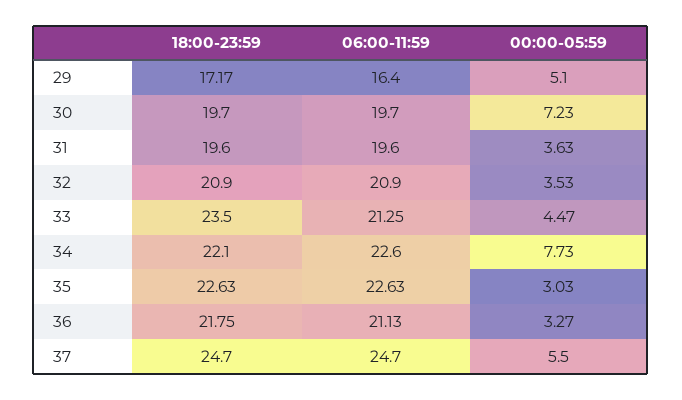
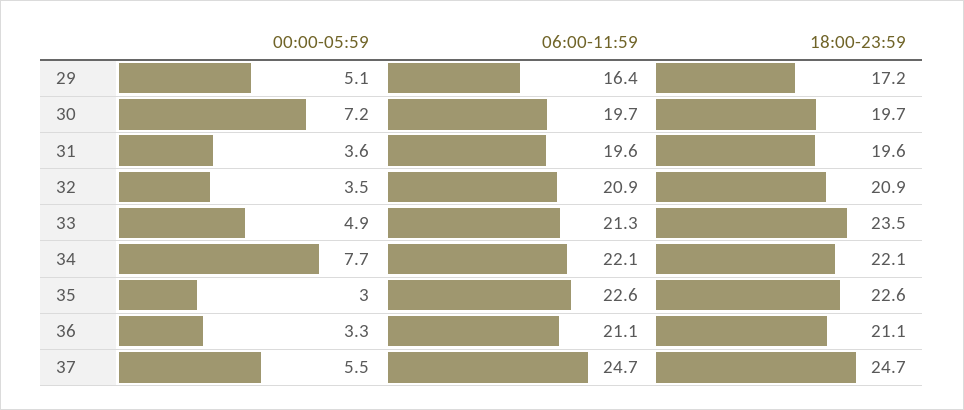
00:00-05:59, 33: 4.47 -> 4.9
06:00-11:59, 34: 22.6 -> 22.1
18:00-23:59, 36: 21.75 -> 21.1

